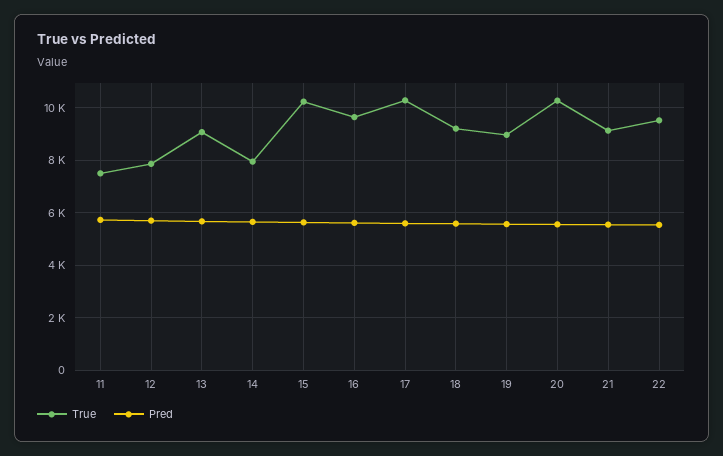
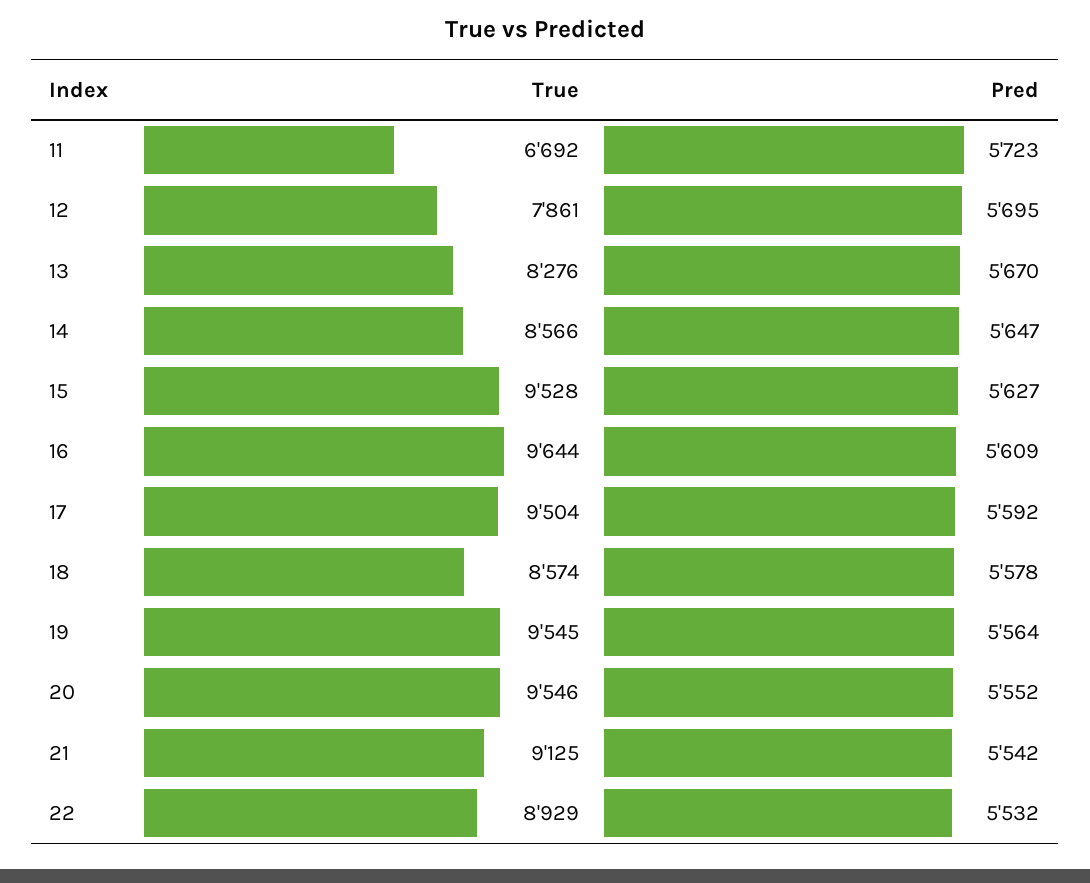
True, 11: 7500 -> 6692
True, 13: 9000 -> 8276
True, 14: 8000 -> 8566
True, 15: 10250 -> 9528
True, 17: 10250 -> 9504
True, 18: 9250 -> 8574
True, 19: 9000 -> 9545
True, 20: 10250 -> 9546
True, 22: 9500 -> 8929

